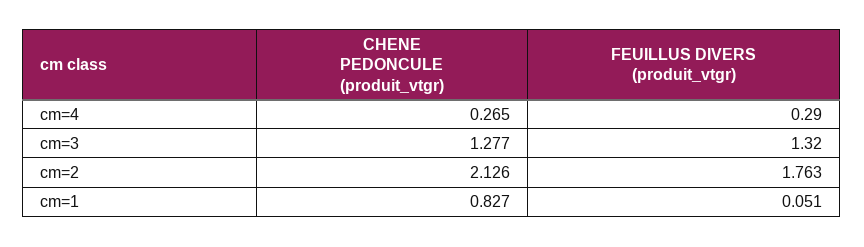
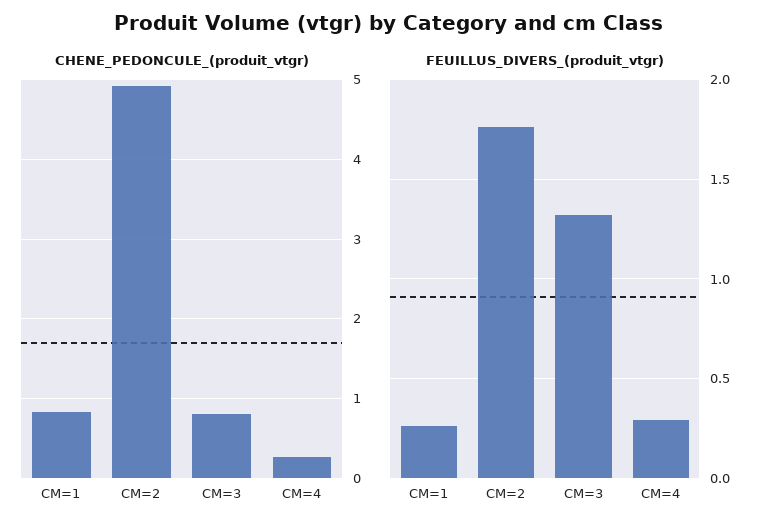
CHENE PEDONCULE (produit_vtgr), cm=3: 1.277 -> 0.8
CHENE PEDONCULE (produit_vtgr), cm=2: 2.126 -> 4.9
FEUILLUS DIVERS (produit_vtgr), cm=1: 0.051 -> 0.25

